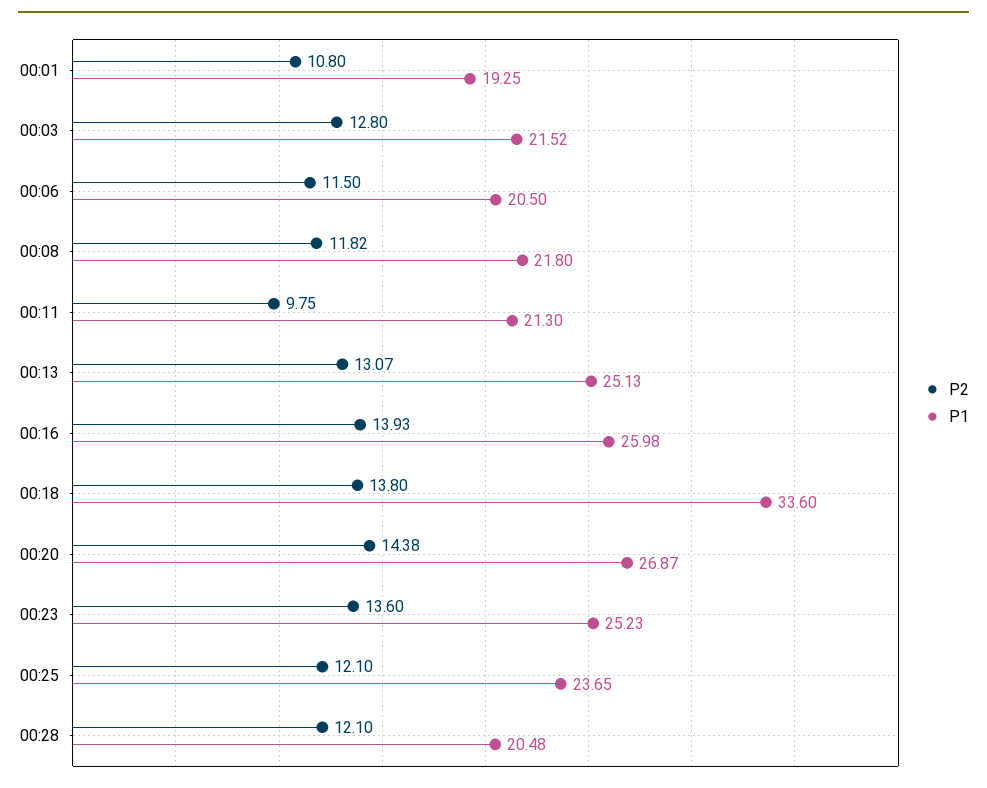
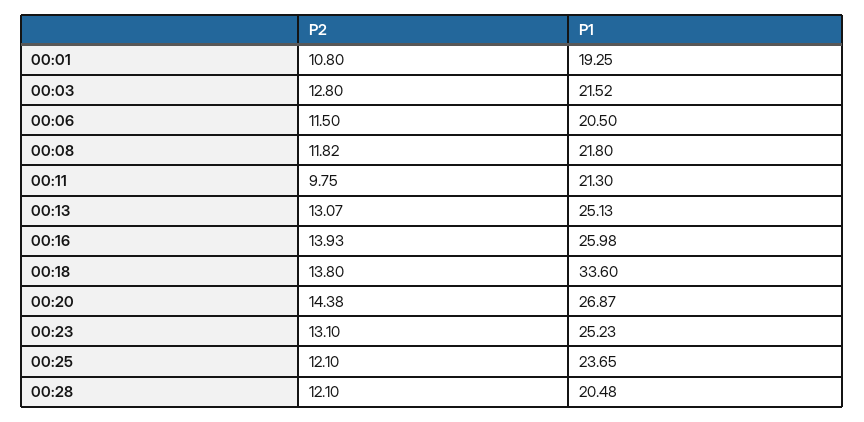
P2, 00:23: 13.6 -> 13.1

